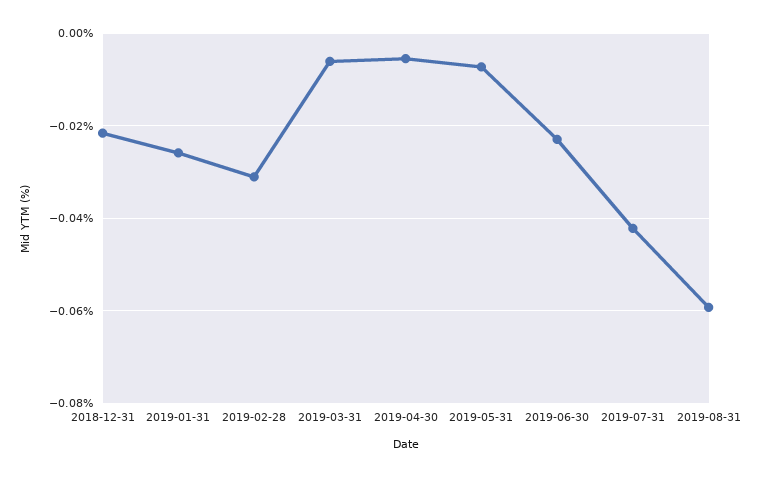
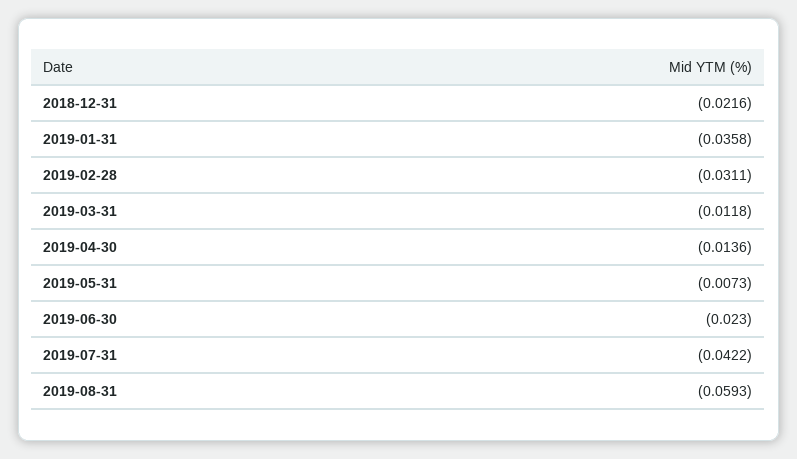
2019-01-31: -0.026 -> -0.0358
2019-03-31: -0.006 -> -0.0118
2019-04-30: -0.006 -> -0.0136

